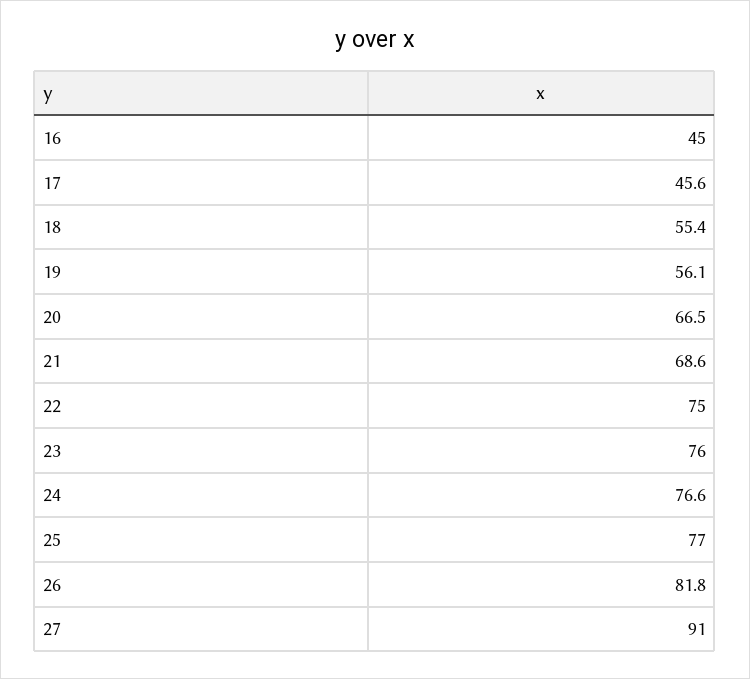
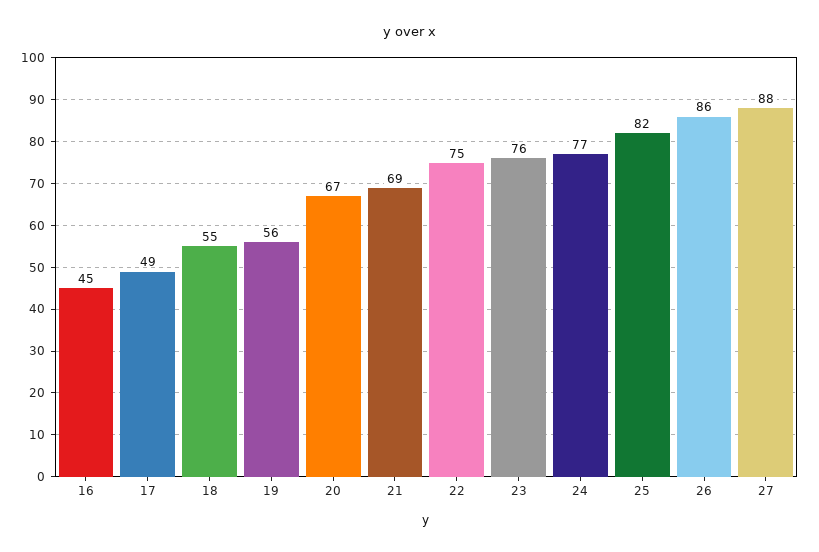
17: 45.6 -> 49
25: 77 -> 82
26: 81.8 -> 86
27: 91 -> 88

